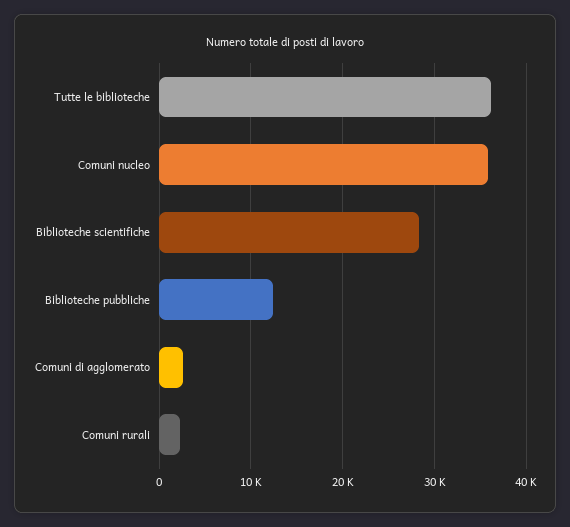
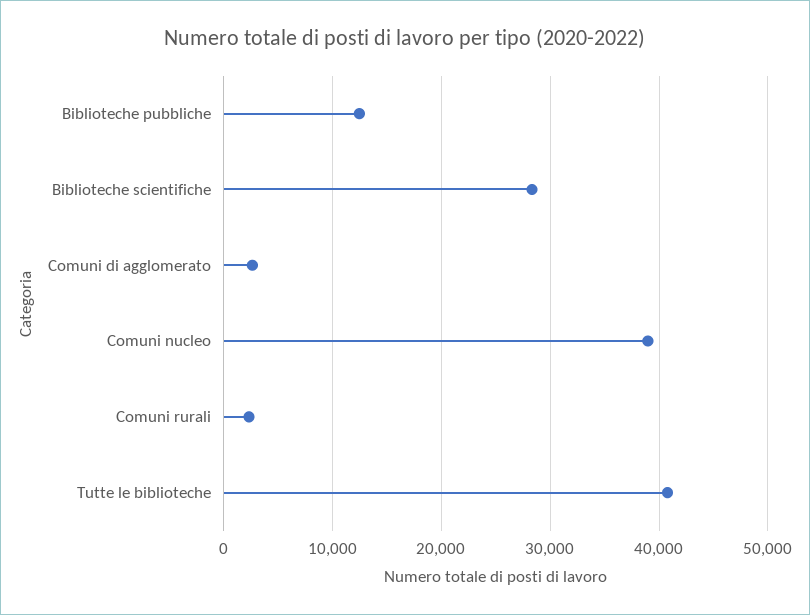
Tutte le biblioteche: 36000 -> 41000
Comuni nucleo: 36000 -> 39000

